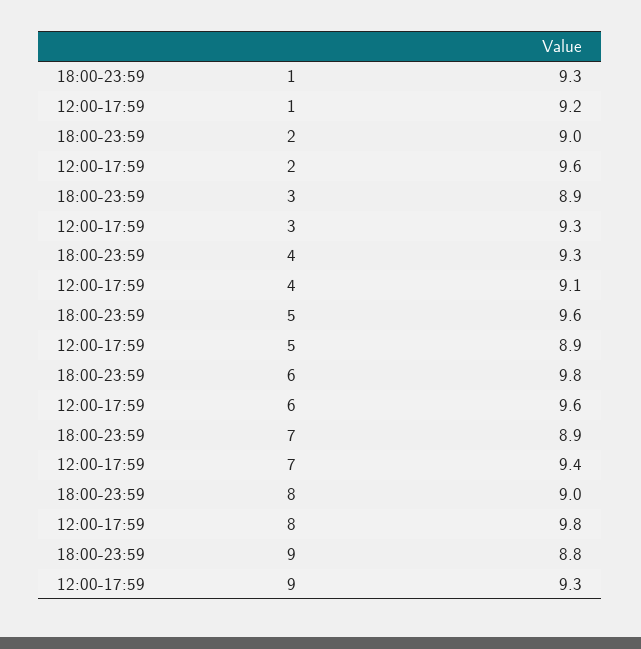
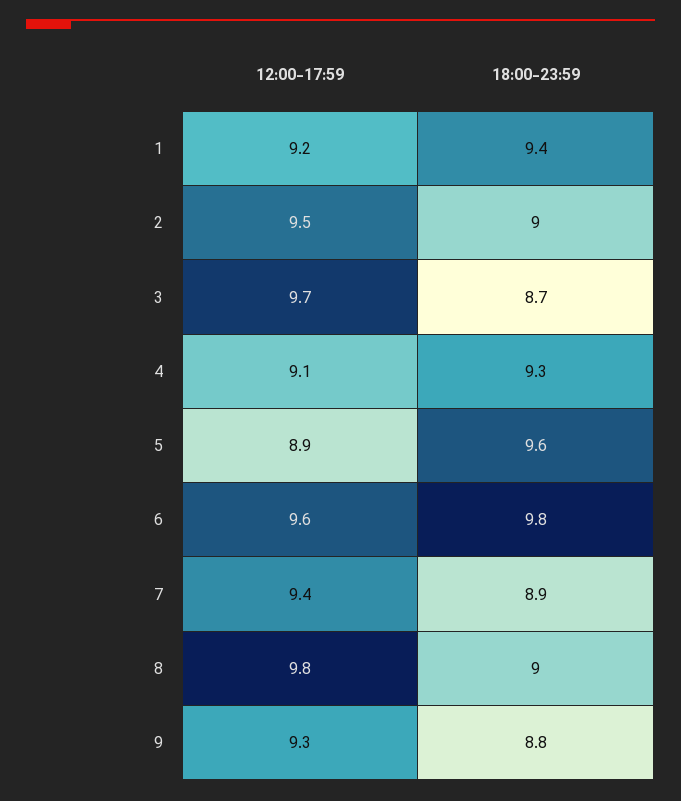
18:00-23:59, 1: 9.3 -> 9.4
12:00-17:59, 2: 9.6 -> 9.5
18:00-23:59, 3: 8.9 -> 8.7
12:00-17:59, 3: 9.3 -> 9.7

